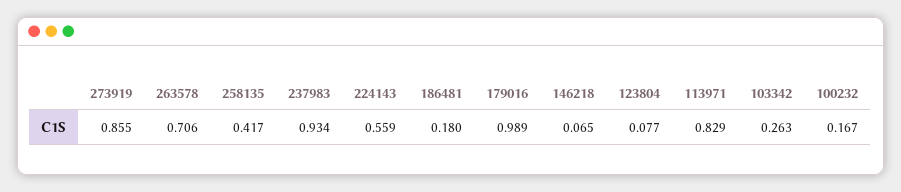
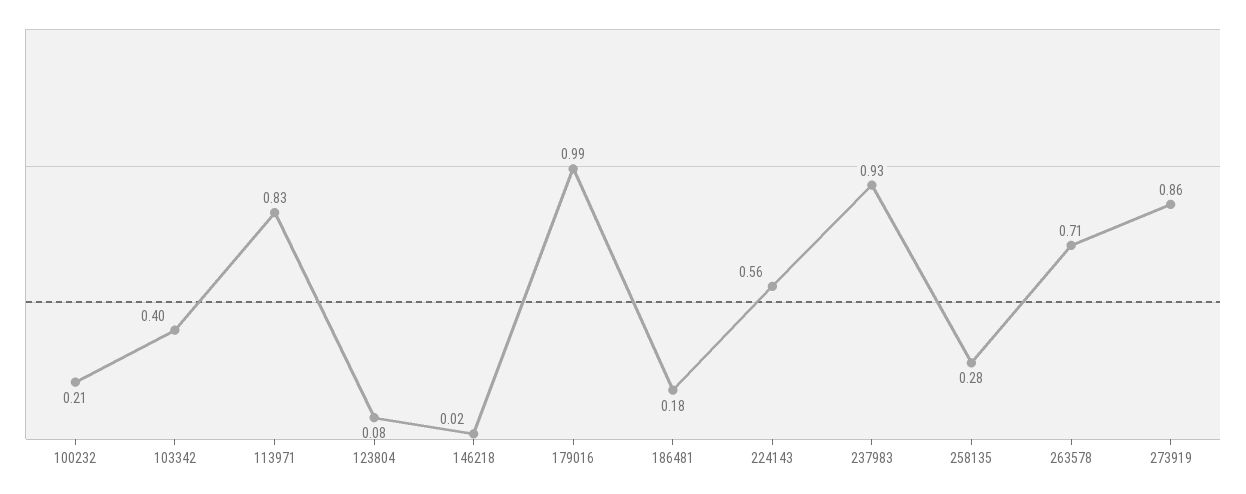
258135: 0.417 -> 0.28
146218: 0.065 -> 0.02
103342: 0.263 -> 0.4
100232: 0.167 -> 0.21

